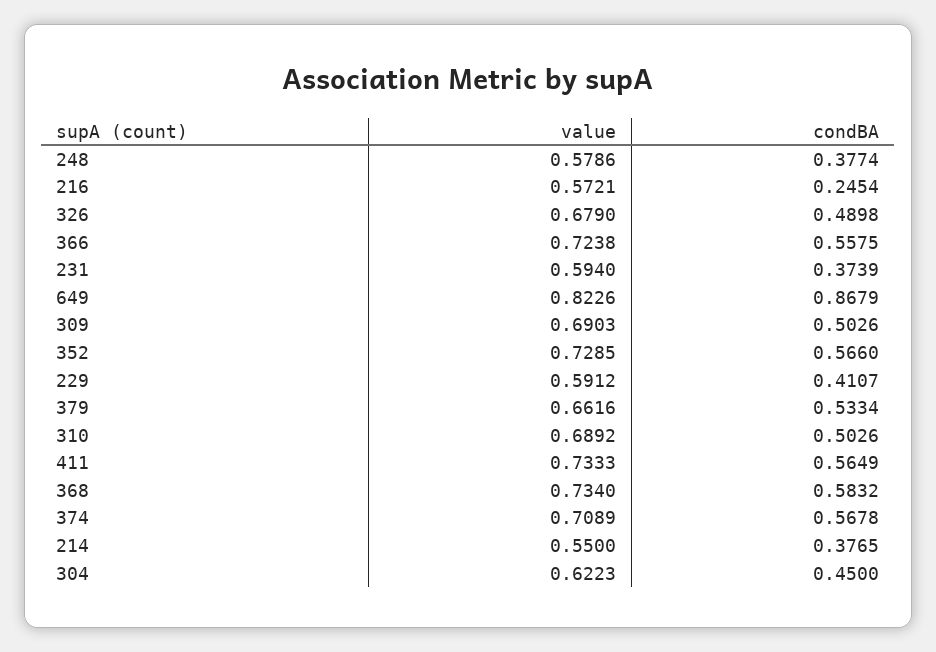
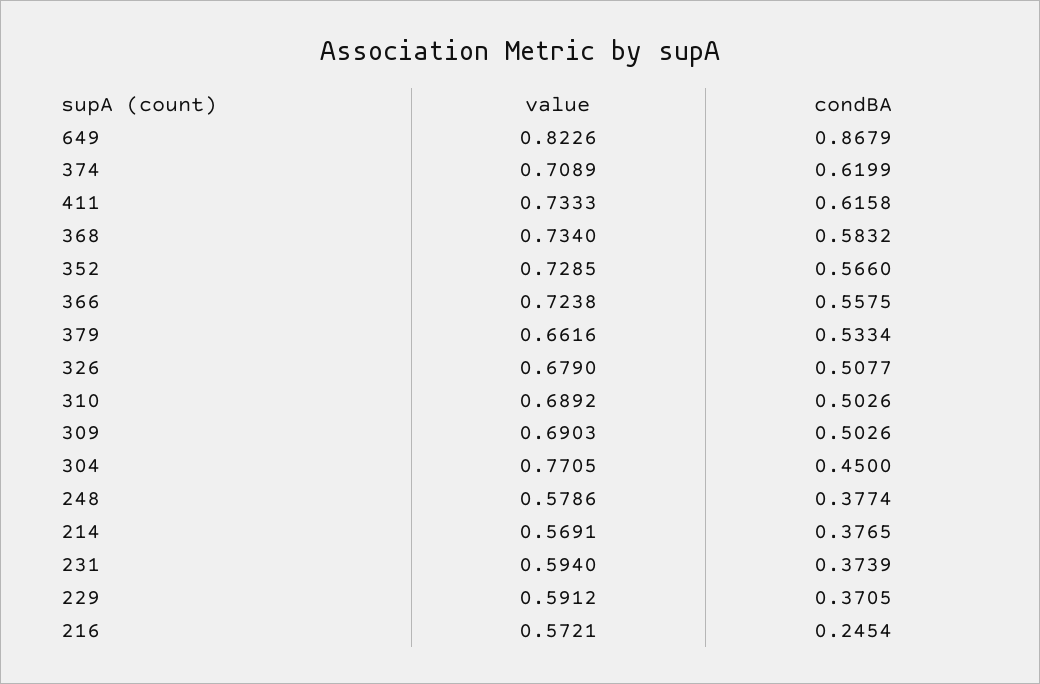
condBA, 326: 0.4898 -> 0.5077
condBA, 229: 0.4107 -> 0.3705
condBA, 411: 0.5649 -> 0.6158
condBA, 374: 0.5678 -> 0.6199
value, 214: 0.55 -> 0.5691
value, 304: 0.6223 -> 0.7705

